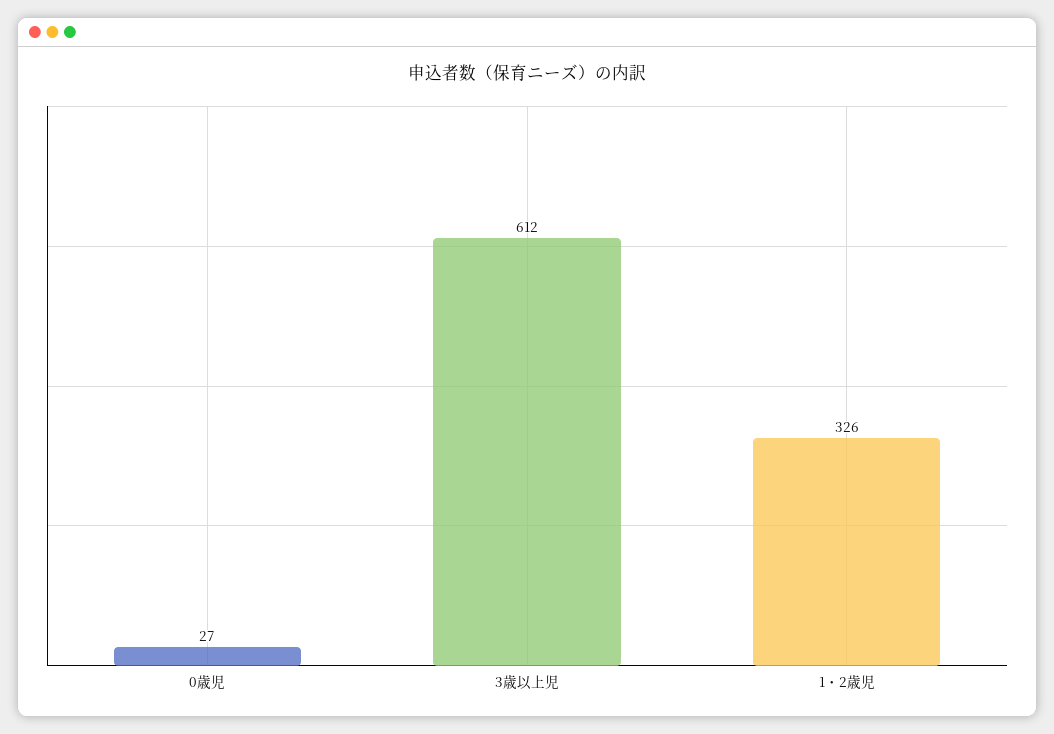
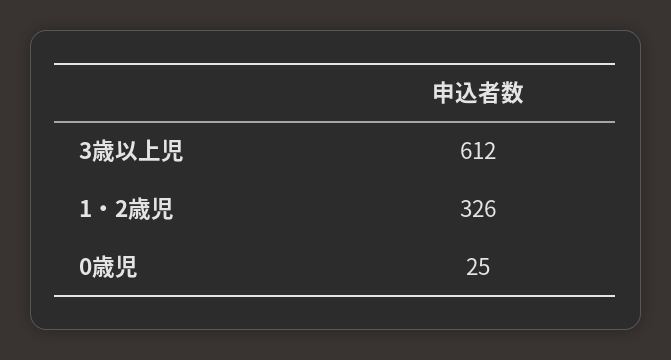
0歳児: 27 -> 25

